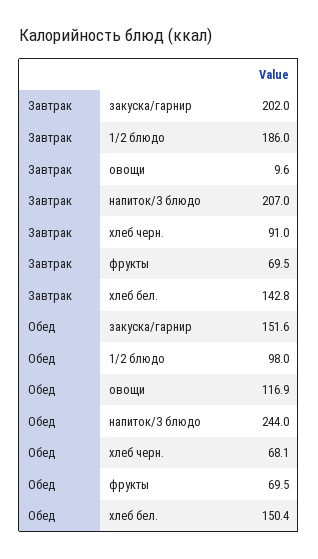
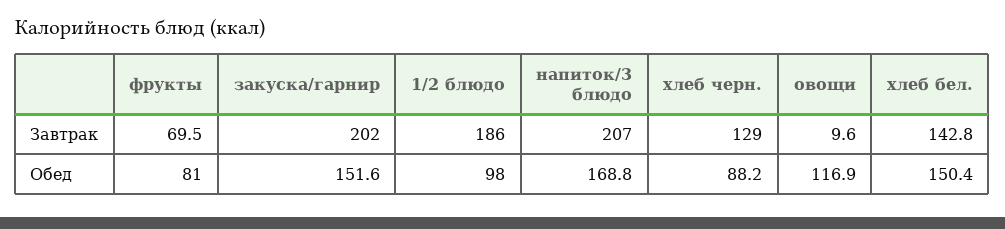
Завтрак, хлеб черн.: 91 -> 129
Обед, напиток/3 блюдо: 244 -> 168.8
Обед, хлеб черн.: 68.1 -> 88.2
Обед, фрукты: 69.5 -> 81

